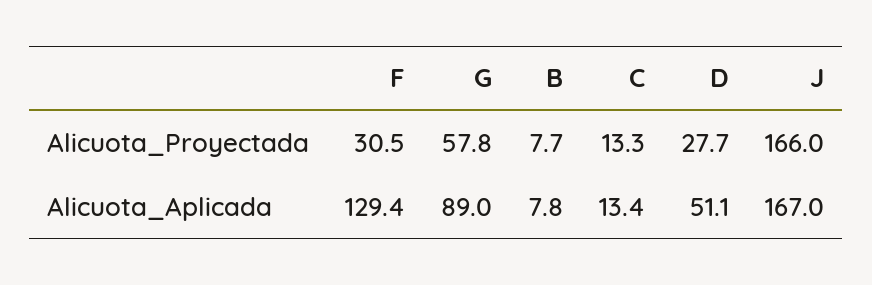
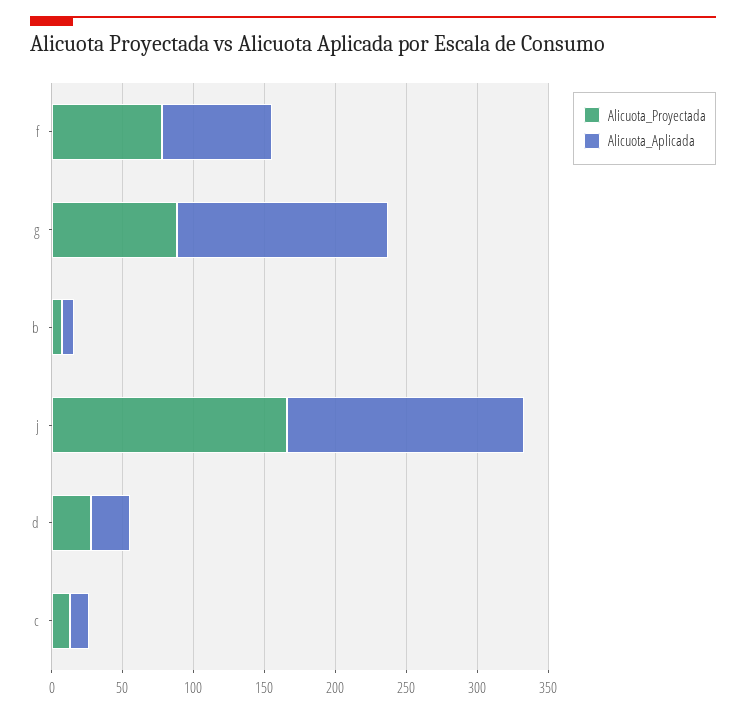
Alicuota_Proyectada, F: 30.5 -> 80
Alicuota_Proyectada, G: 57.8 -> 90
Alicuota_Aplicada, F: 129.4 -> 80
Alicuota_Aplicada, G: 89 -> 150
Alicuota_Aplicada, D: 51.1 -> 30

